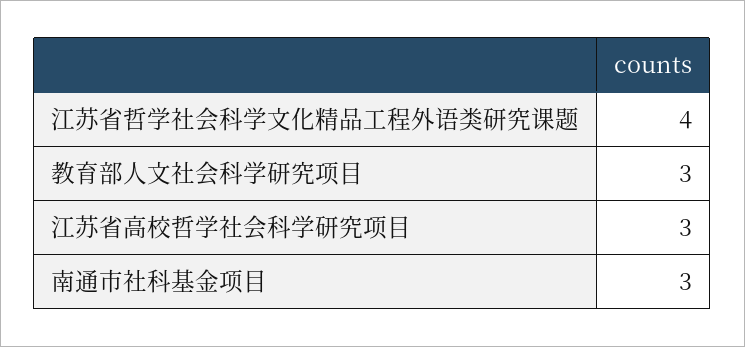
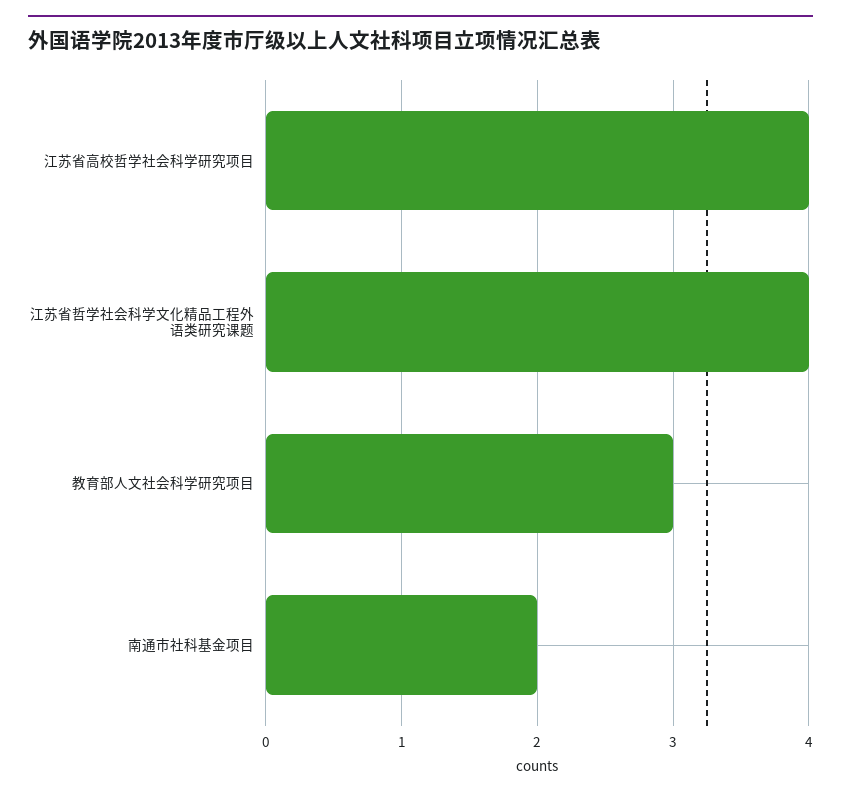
江苏省高校哲学社会科学研究项目: 3 -> 4
南通市社科基金项目: 3 -> 2

